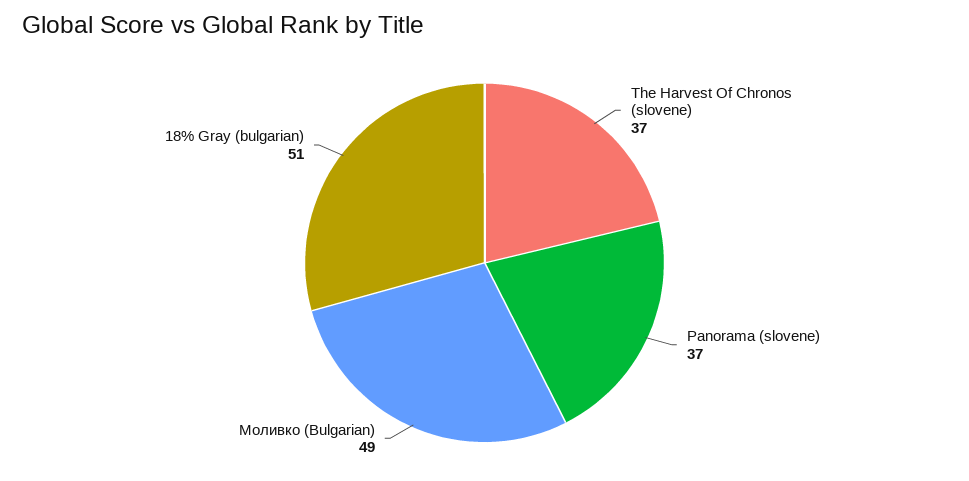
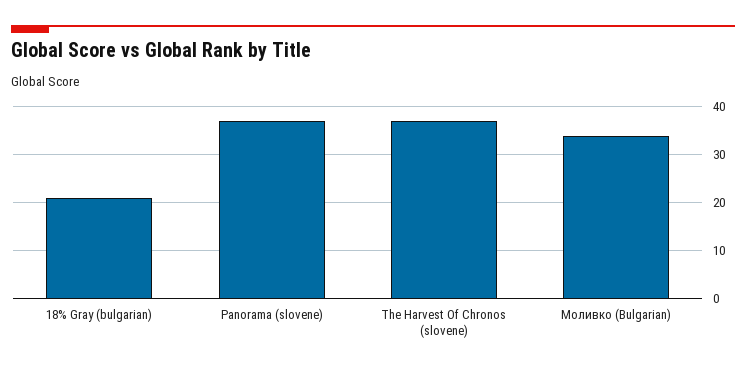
Моливко (Bulgarian): 49 -> 35
18% Gray (bulgarian): 51 -> 20

